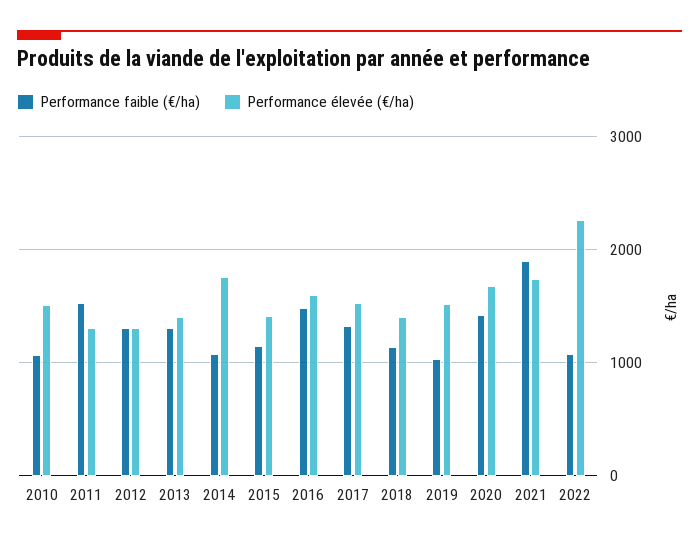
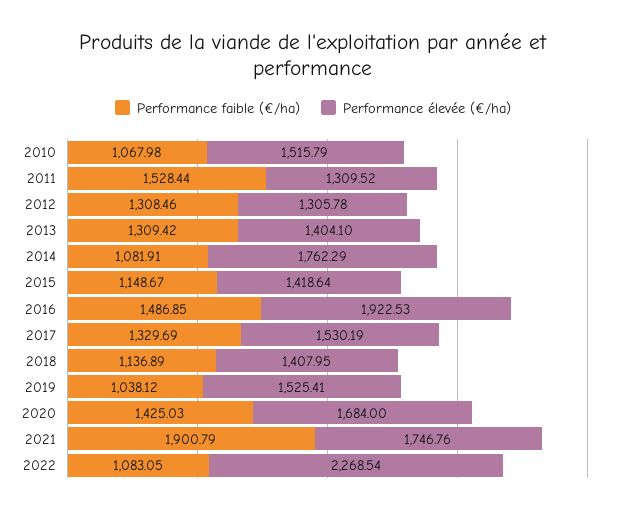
Performance élevée (€/ha), 2016: 1600 -> 1922.53

